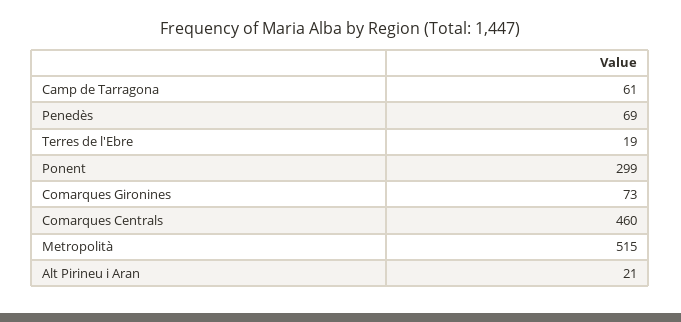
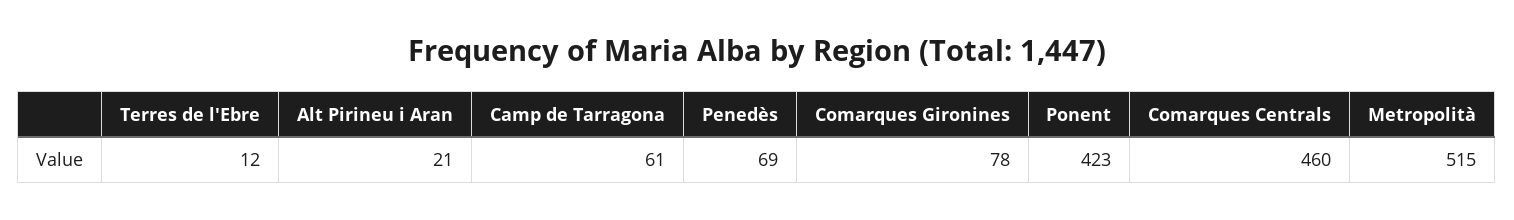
Terres de l'Ebre: 19 -> 12
Ponent: 299 -> 423
Comarques Gironines: 73 -> 78

